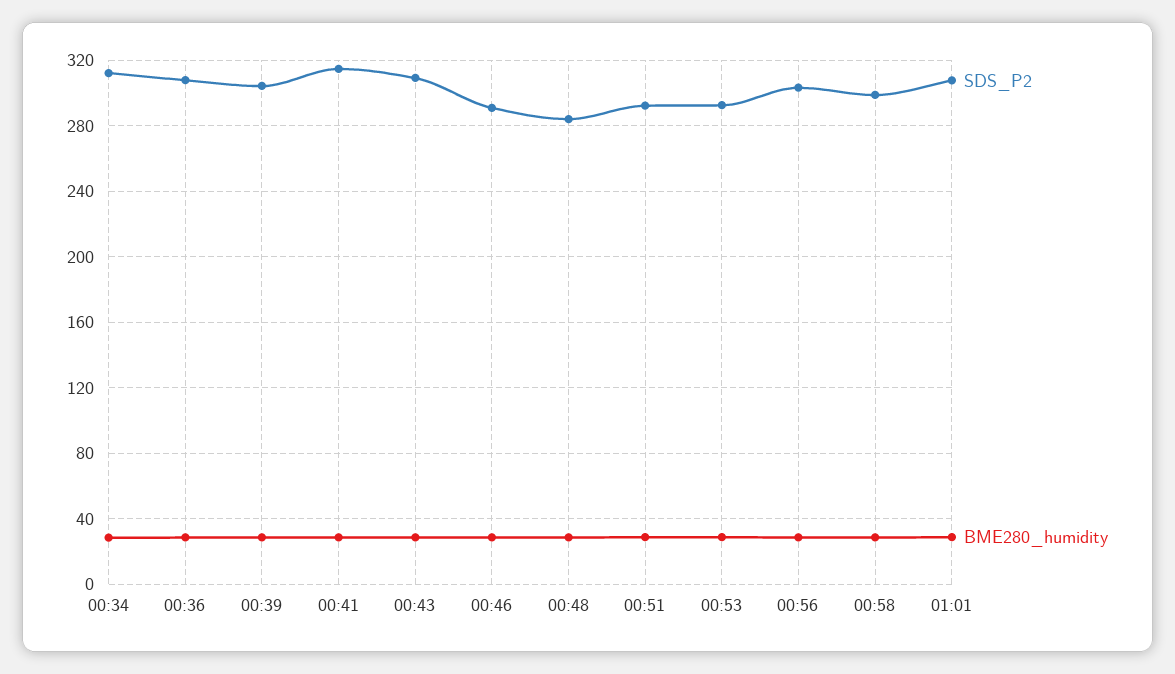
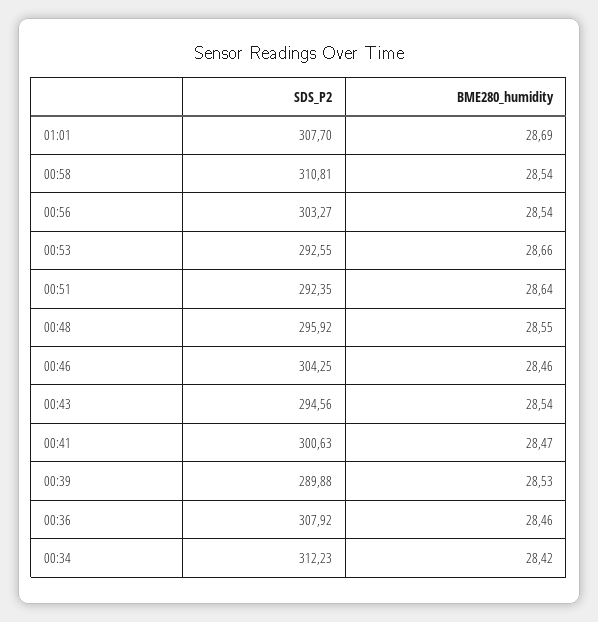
SDS_P2, 00:39: 305 -> 289.88
SDS_P2, 00:41: 315 -> 300.63
SDS_P2, 00:43: 310 -> 294.56
SDS_P2, 00:46: 290 -> 304.25
SDS_P2, 00:48: 285 -> 295.92
SDS_P2, 00:58: 300 -> 310.81

